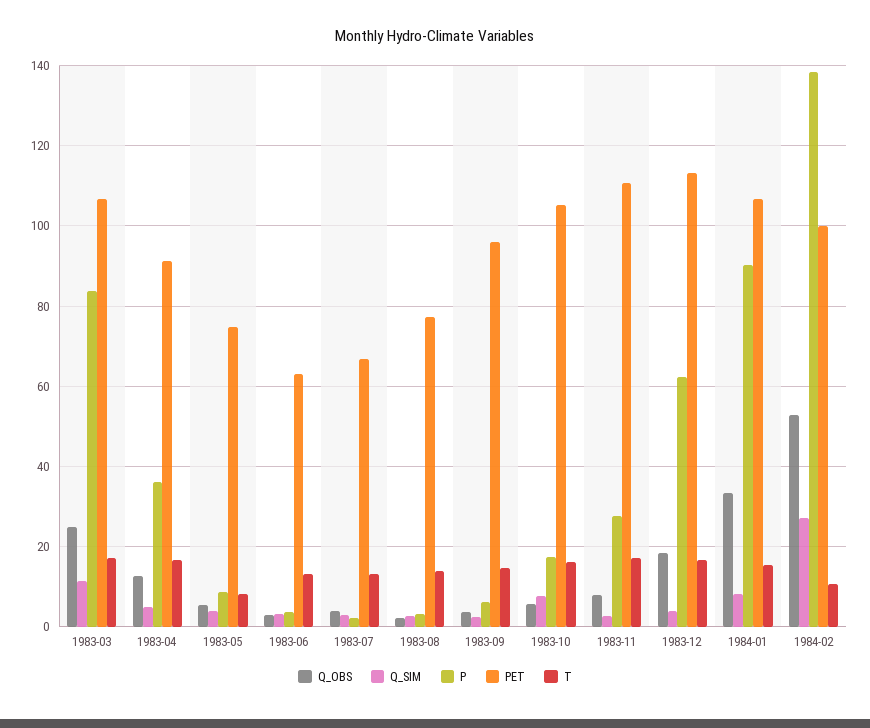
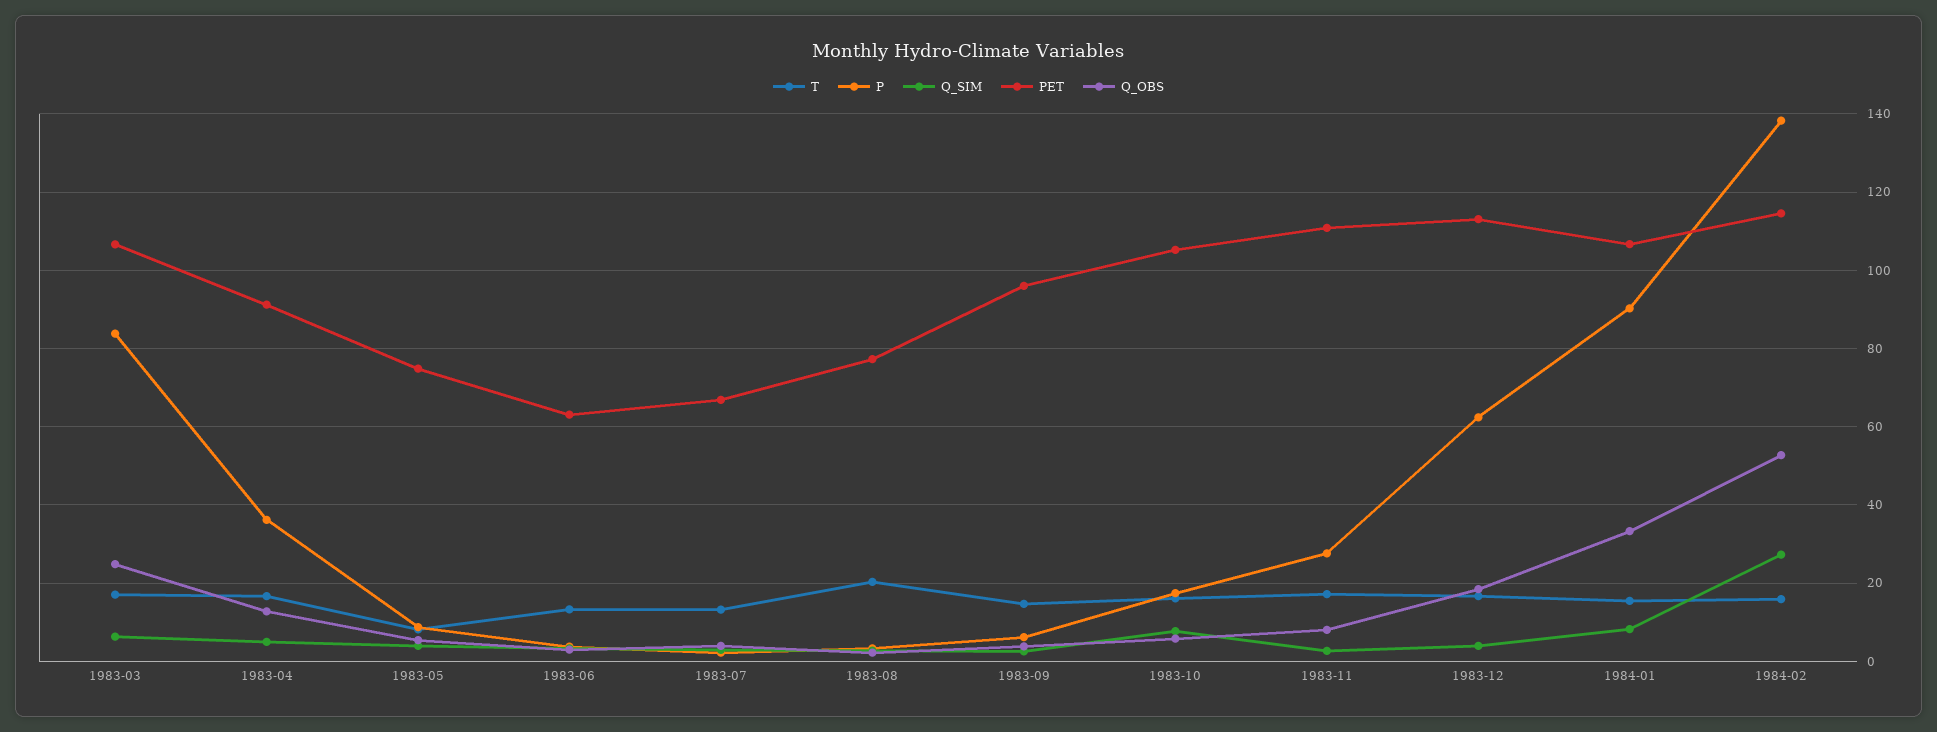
Q_SIM, 1983-03: 12 -> 6
T, 1983-08: 14 -> 20
PET, 1984-02: 100 -> 114
T, 1984-02: 10 -> 16

